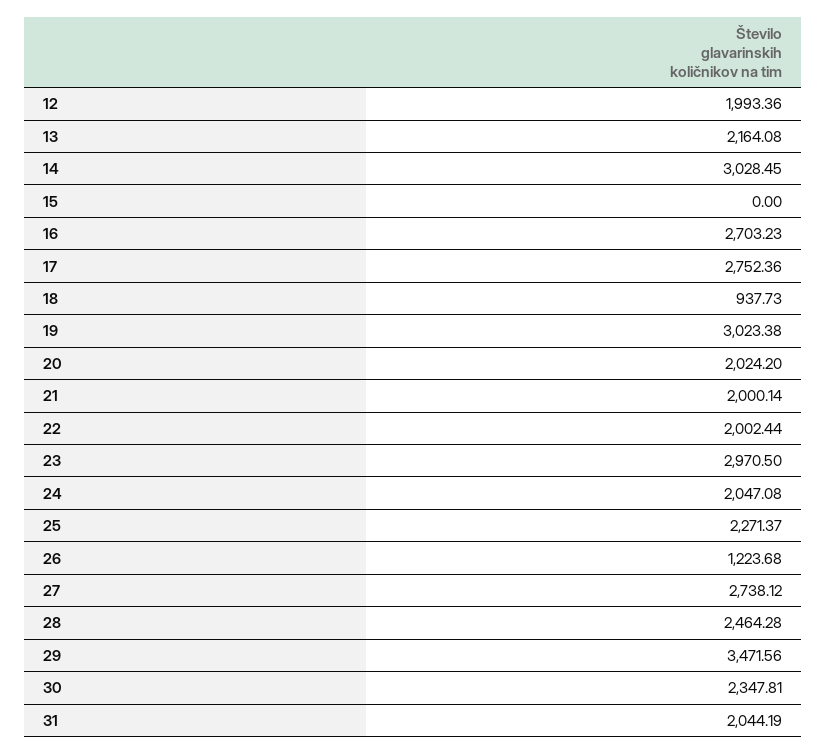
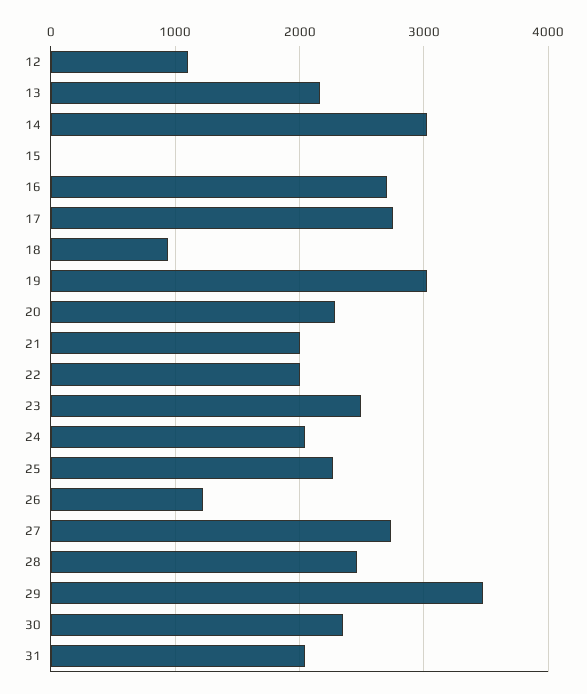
12: 1993.36 -> 1100
20: 2024.2 -> 2300
23: 2970.5 -> 2500

